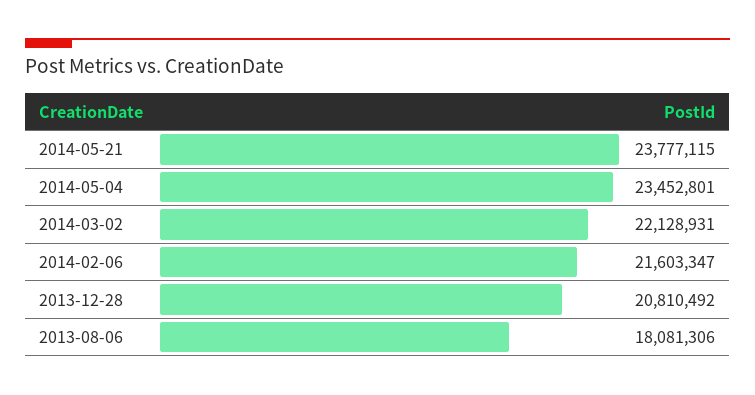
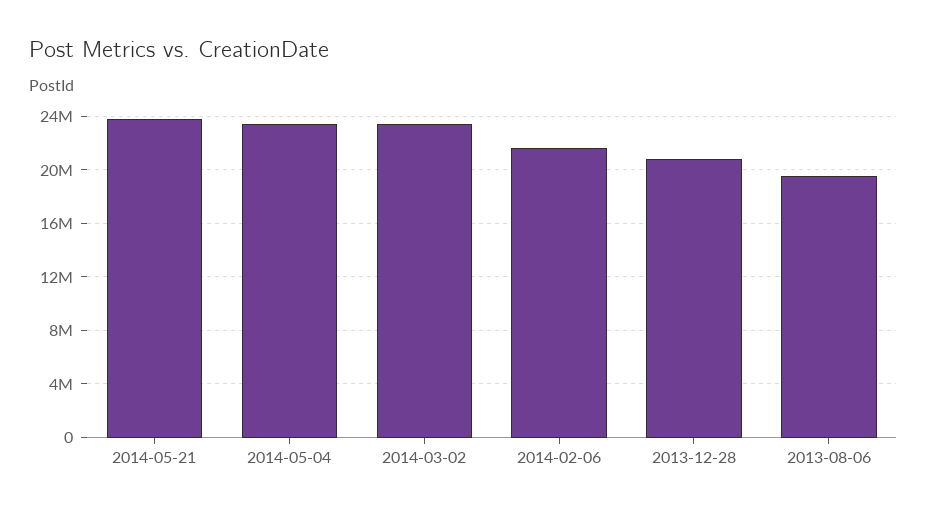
2014-03-02: 22128931 -> 23500000
2013-08-06: 18081306 -> 19500000

